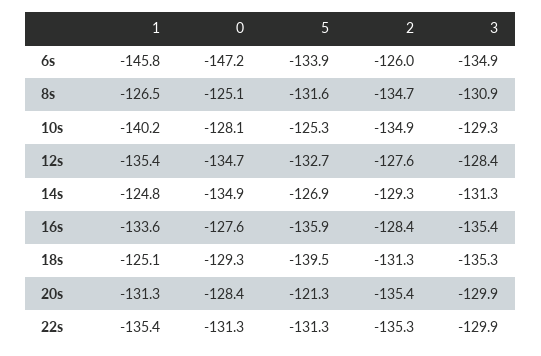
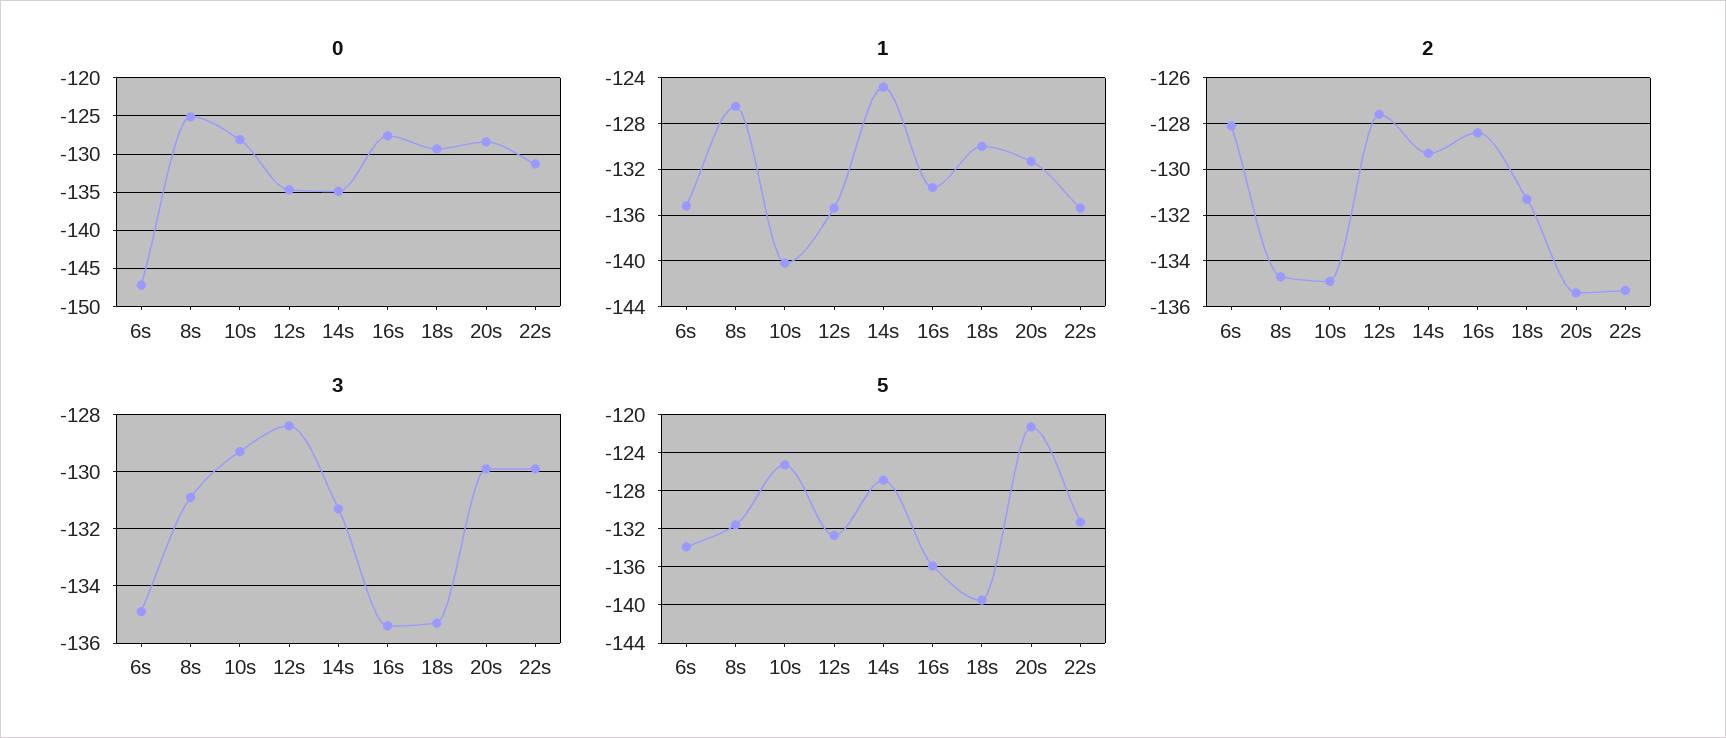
1, 6s: -145.8 -> -135
2, 6s: -126 -> -128
1, 18s: -125.1 -> -130

